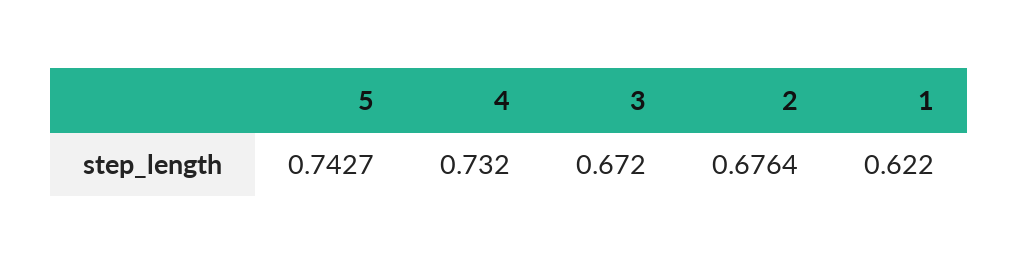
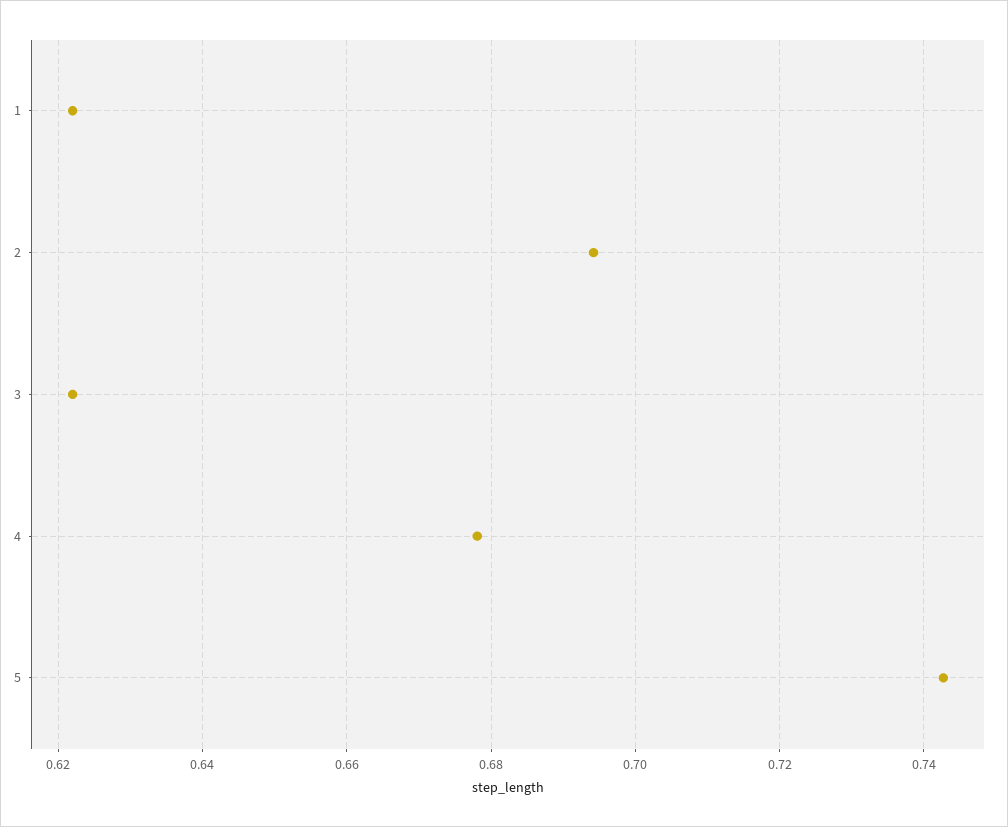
4: 0.732 -> 0.678
3: 0.672 -> 0.622
2: 0.6764 -> 0.694

